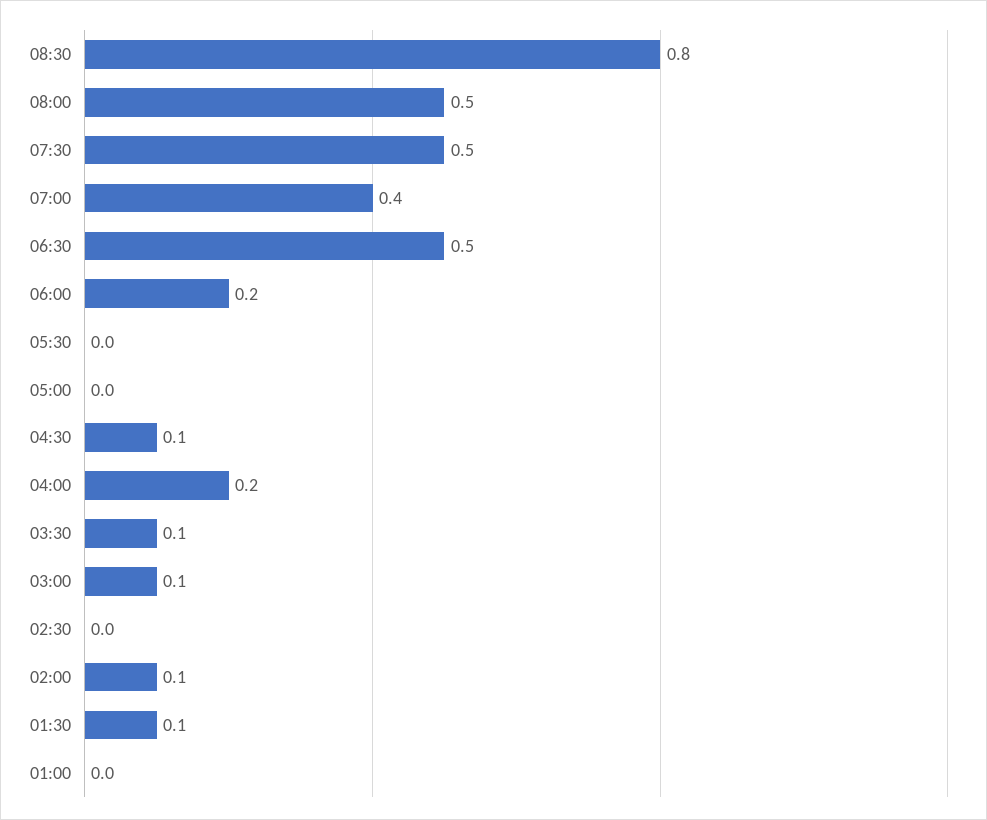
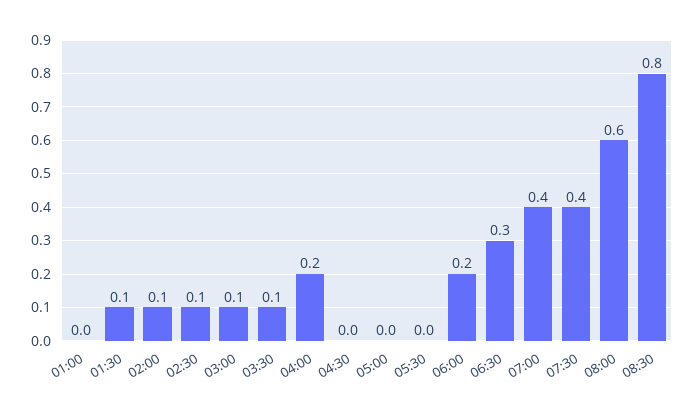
08:00: 0.5 -> 0.6
07:30: 0.5 -> 0.4
06:30: 0.5 -> 0.3
04:30: 0.1 -> 0
02:30: 0 -> 0.1

